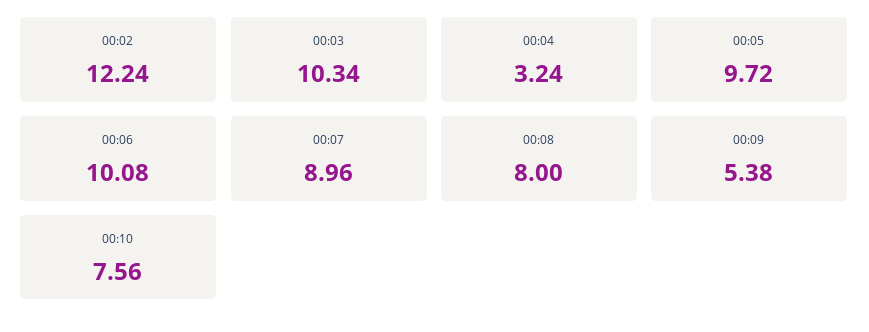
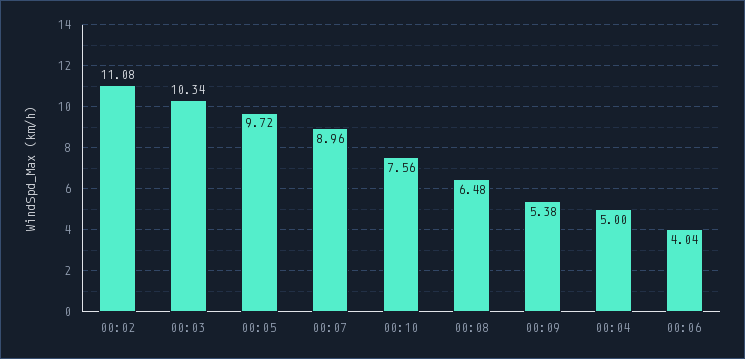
00:02: 12.24 -> 11.08
00:04: 3.24 -> 5
00:06: 10.08 -> 4.04
00:08: 8 -> 6.48

